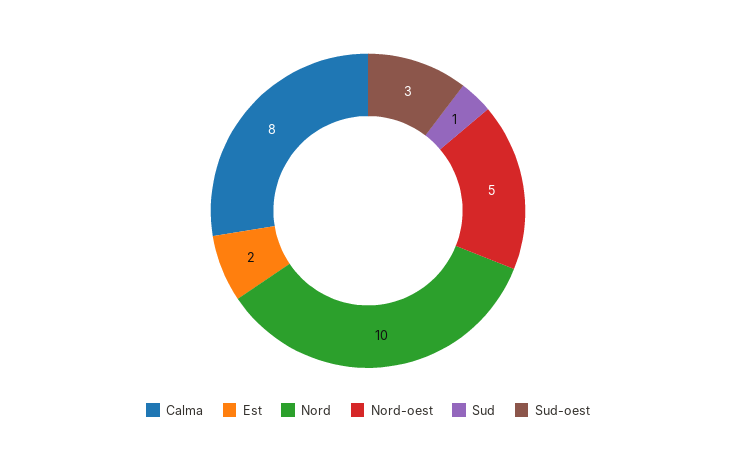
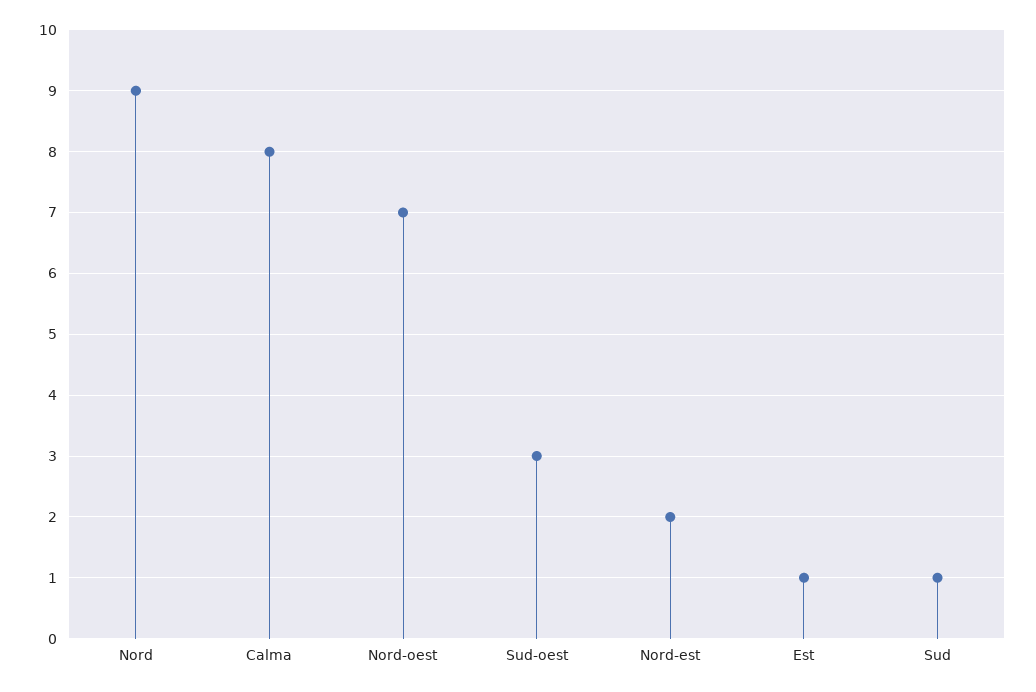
Est: 2 -> 1
Nord: 10 -> 9
Nord-oest: 5 -> 7
Nord-est: none -> 2

